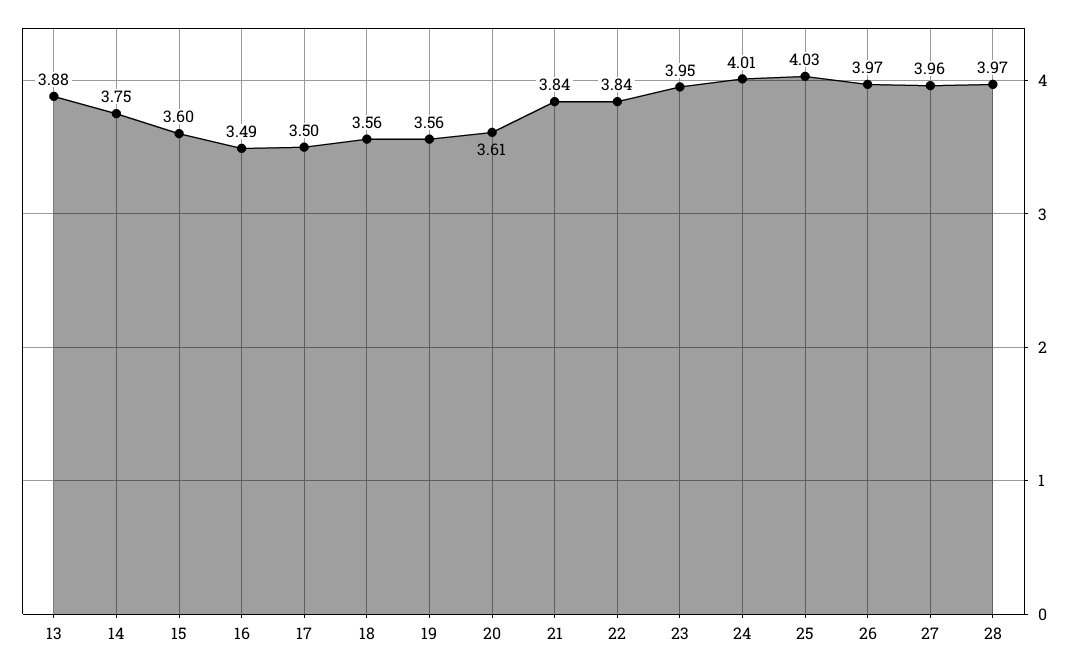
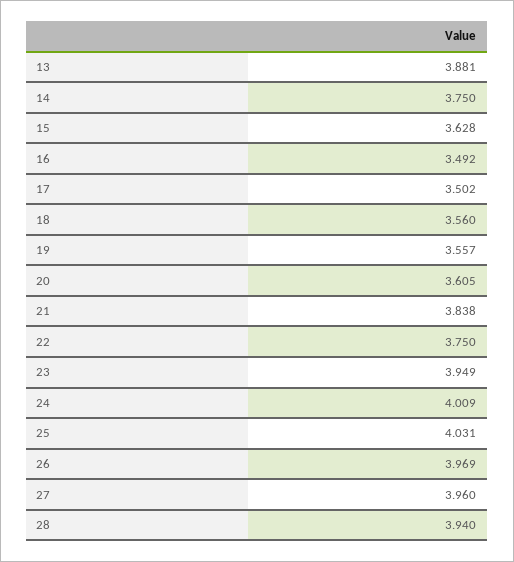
15: 3.6 -> 3.628
22: 3.84 -> 3.75
28: 3.97 -> 3.94

